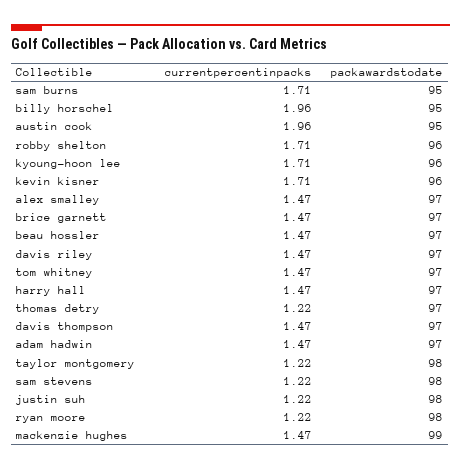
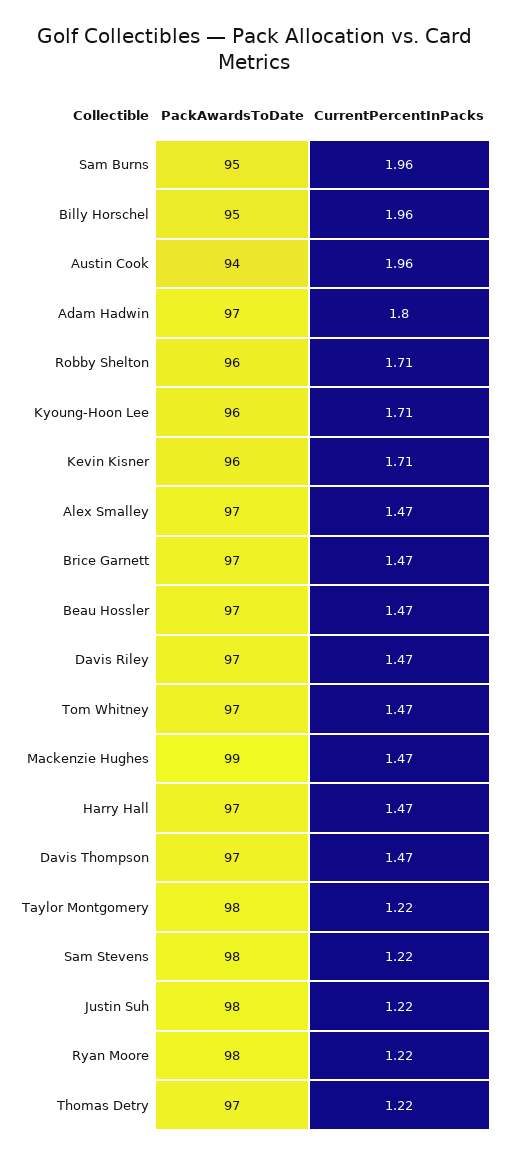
currentpercentinpacks, sam burns: 1.71 -> 1.96
packawardstodate, austin cook: 95 -> 94
currentpercentinpacks, adam hadwin: 1.47 -> 1.8

